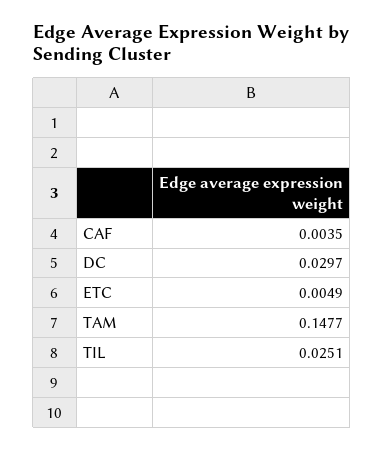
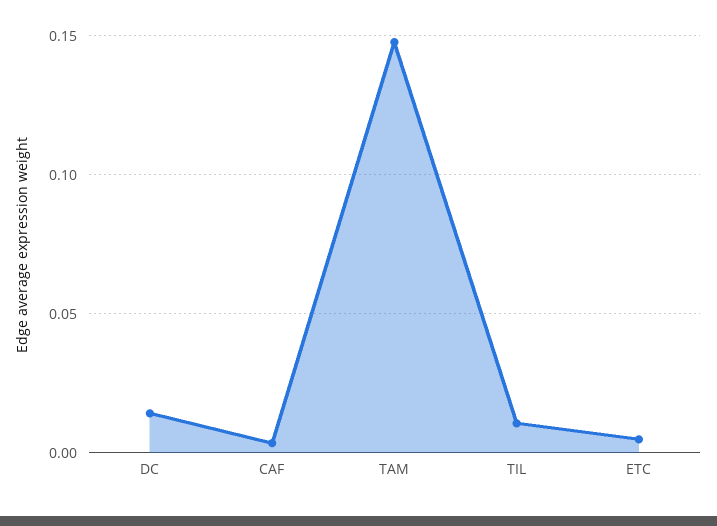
DC: 0.0297 -> 0.015
TIL: 0.0251 -> 0.01

